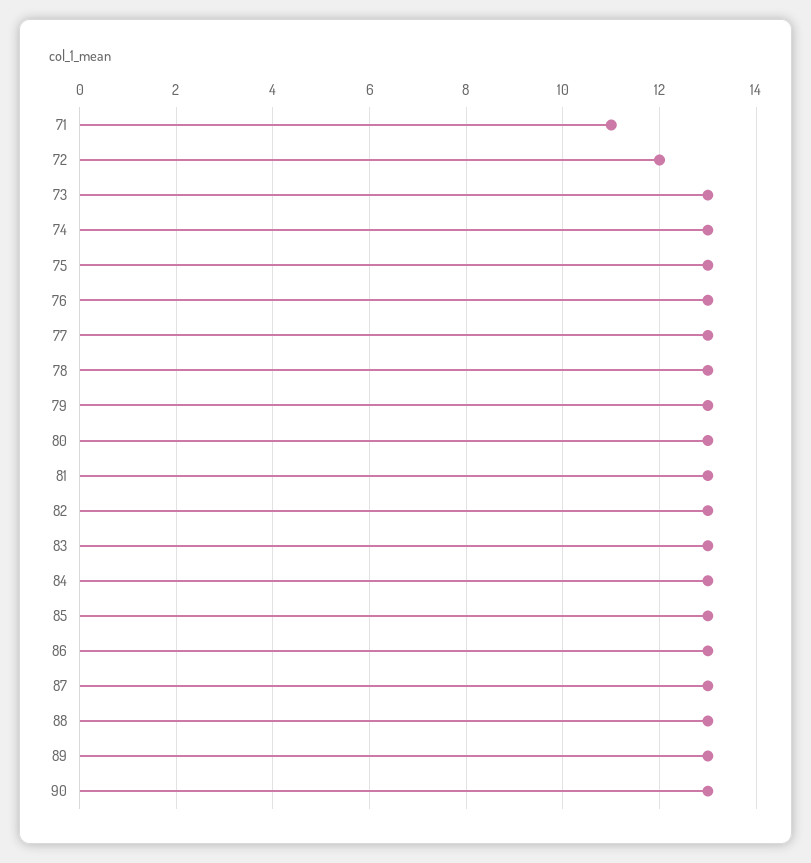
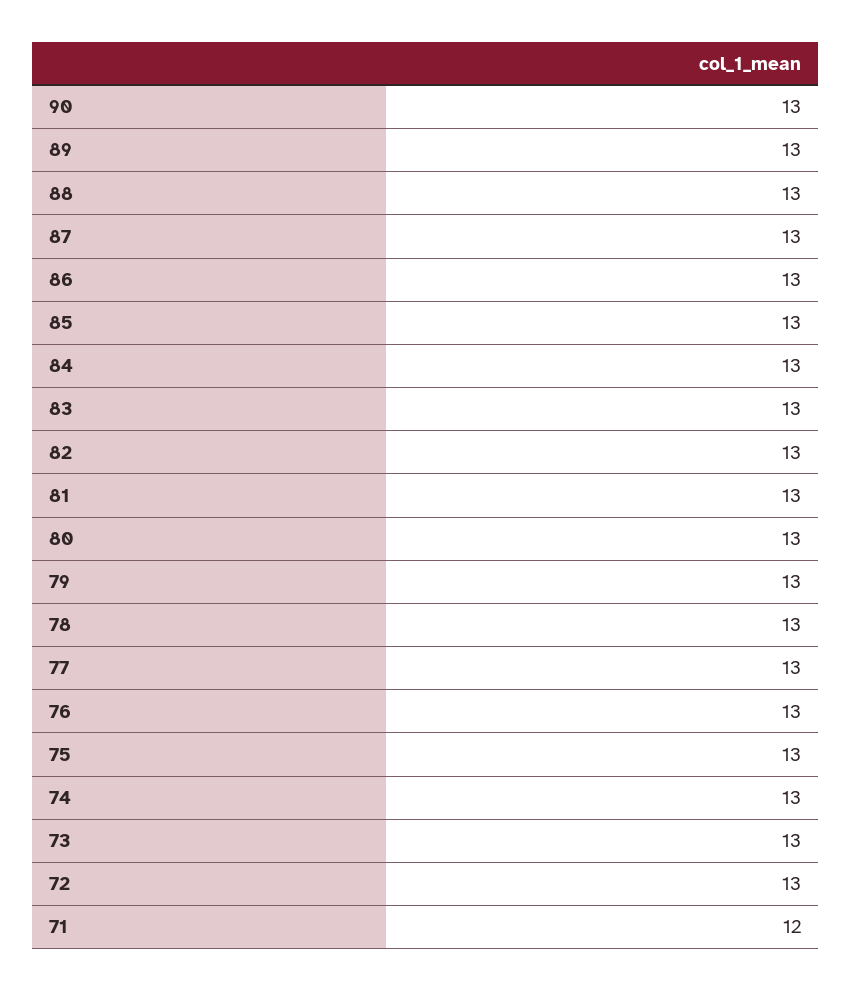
71: 11 -> 12
72: 12 -> 13

